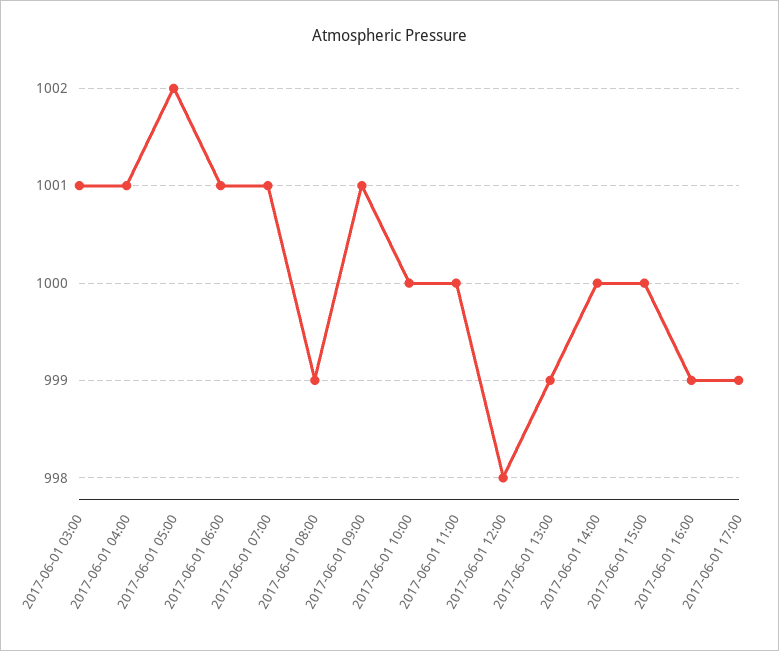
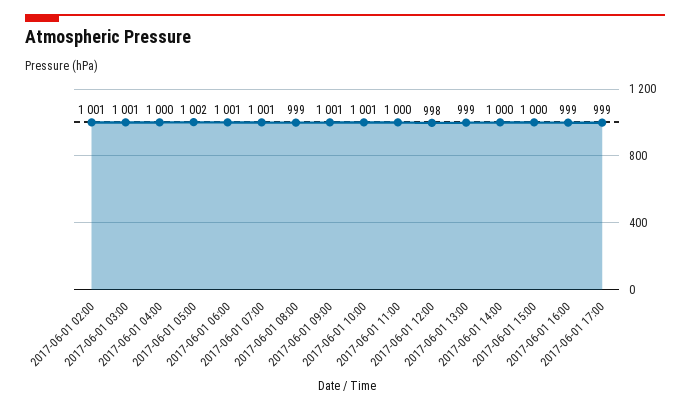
2017-06-01 04:00: 1001 -> 1000
2017-06-01 10:00: 1000 -> 1001
2017-06-01 02:00: none -> 1001

